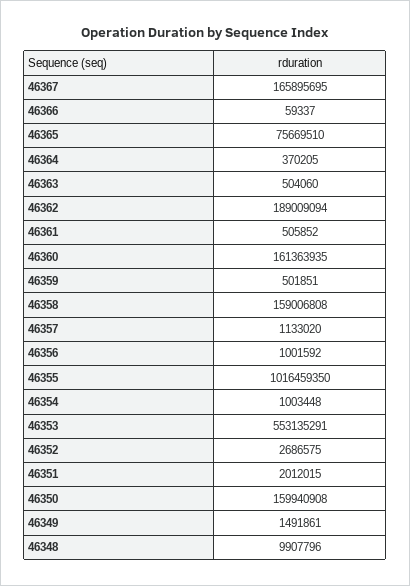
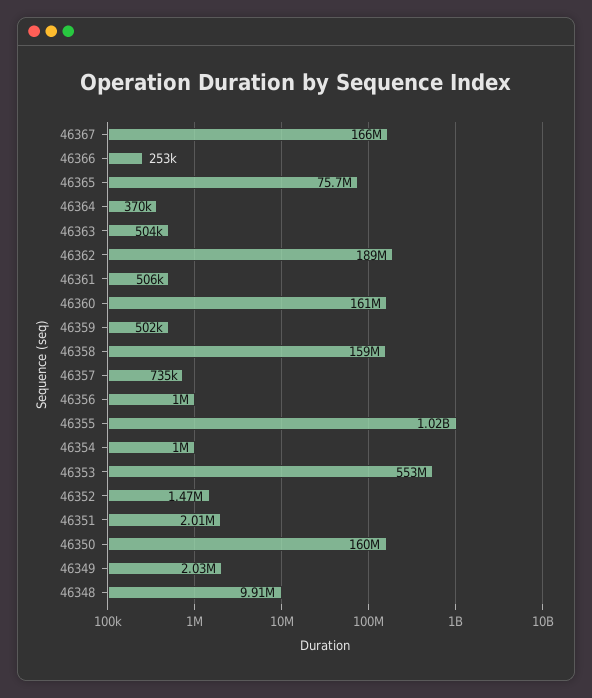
46366: 59337 -> 253000
46357: 1133020 -> 735000
46352: 2686575 -> 1470000
46349: 1491861 -> 2030000

